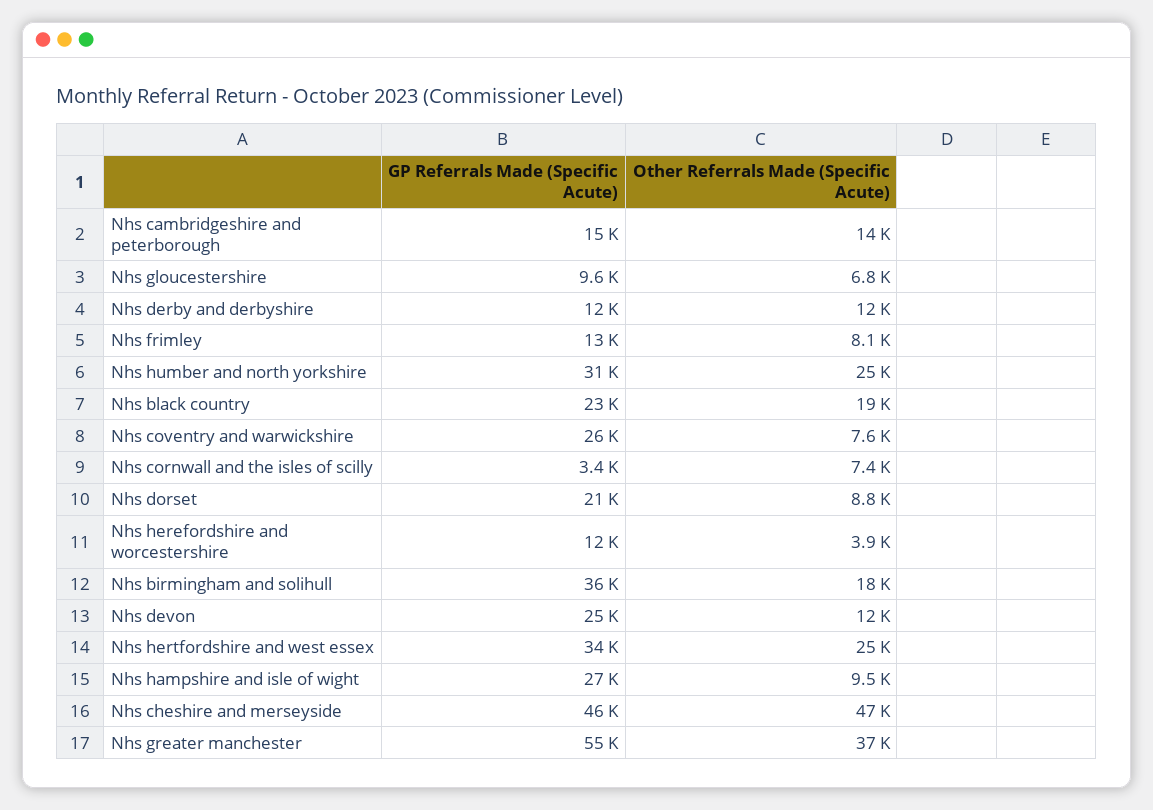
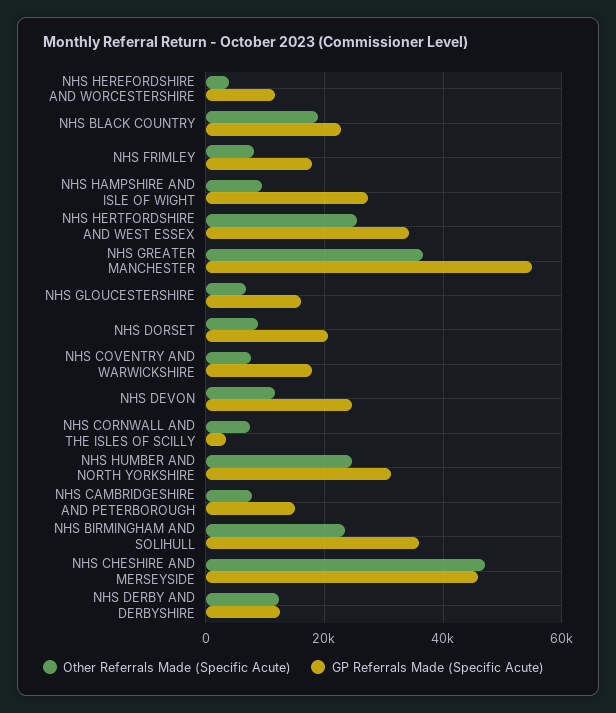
Other Referrals Made (Specific Acute), Nhs cambridgeshire and peterborough: 14000 -> 8000
GP Referrals Made (Specific Acute), Nhs gloucestershire: 9600 -> 16000
GP Referrals Made (Specific Acute), Nhs frimley: 13000 -> 18000
GP Referrals Made (Specific Acute), Nhs coventry and warwickshire: 26000 -> 18000
Other Referrals Made (Specific Acute), Nhs birmingham and solihull: 18000 -> 24000

